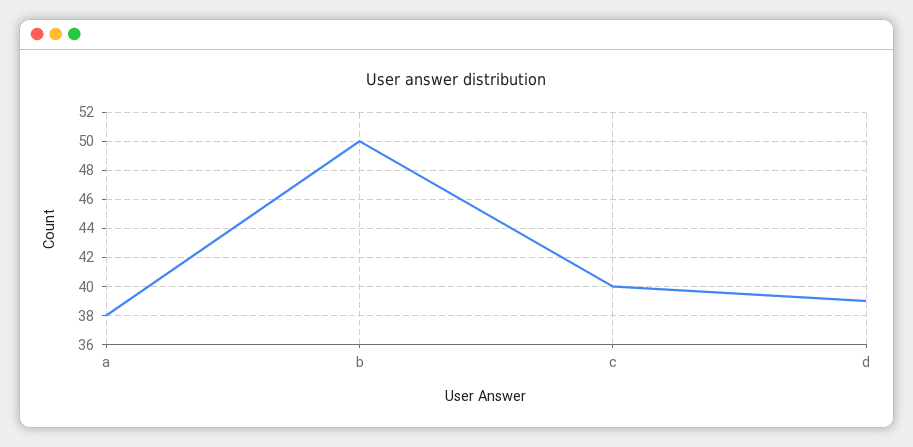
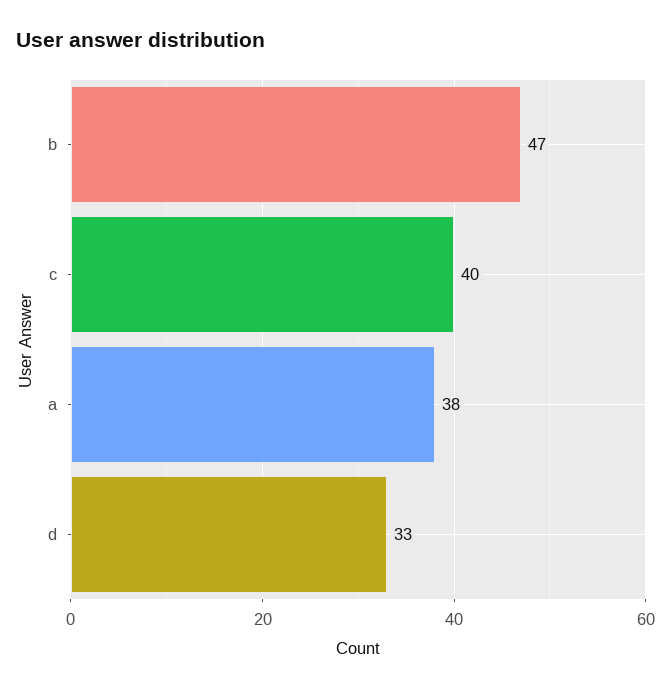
b: 50 -> 47
d: 39 -> 33

